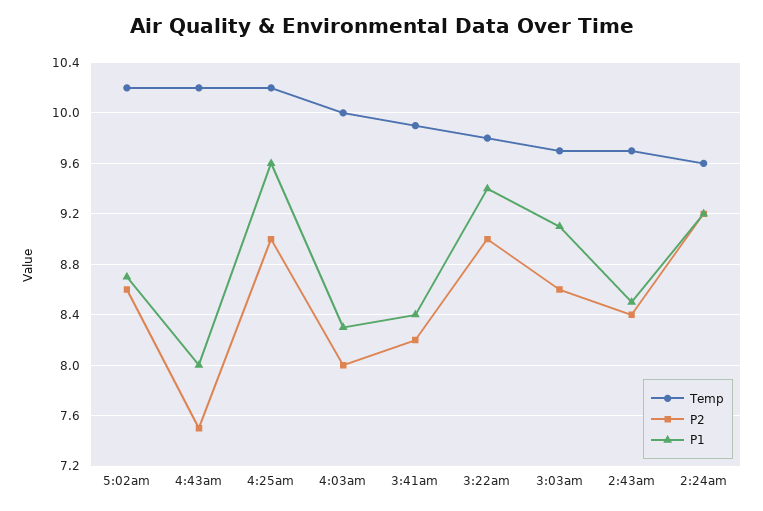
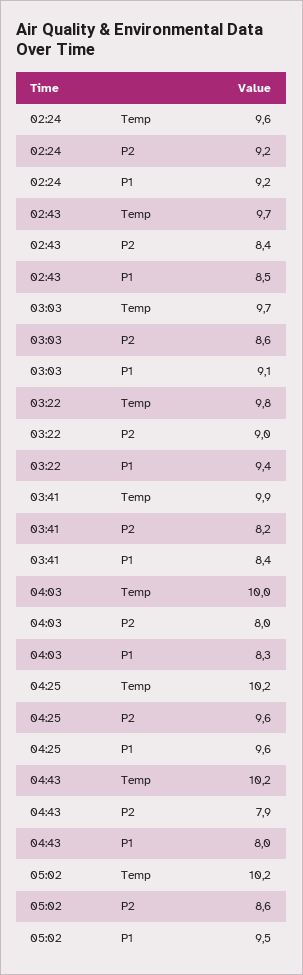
P1, 5:02am: 8.7 -> 9.5
P2, 4:43am: 7.5 -> 7.9
P2, 4:25am: 9 -> 9.6

